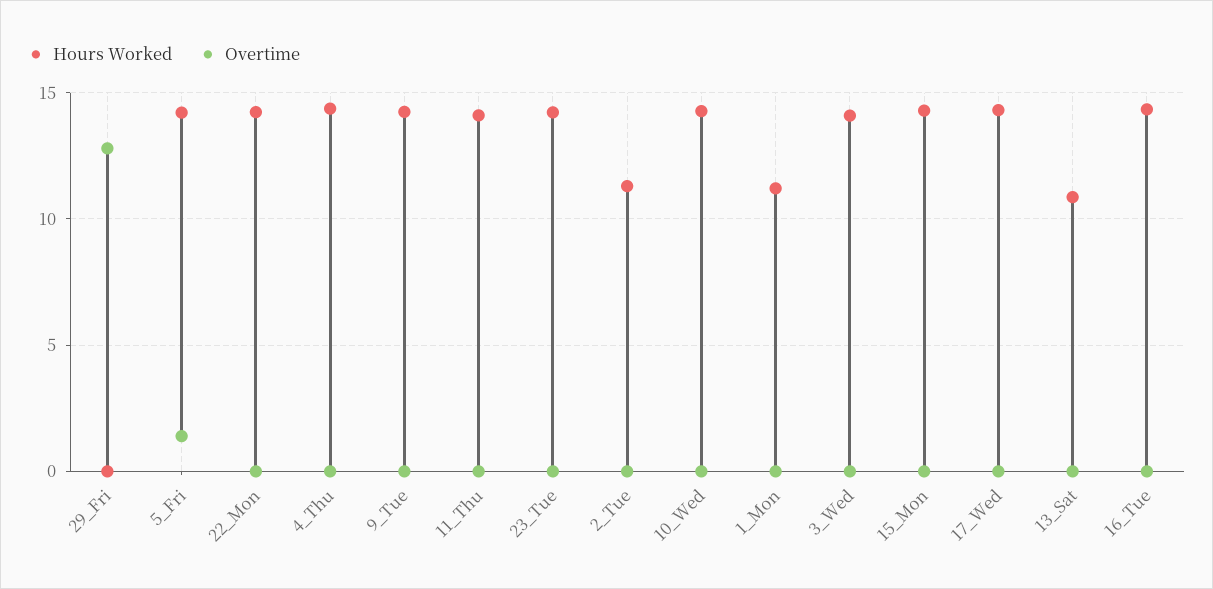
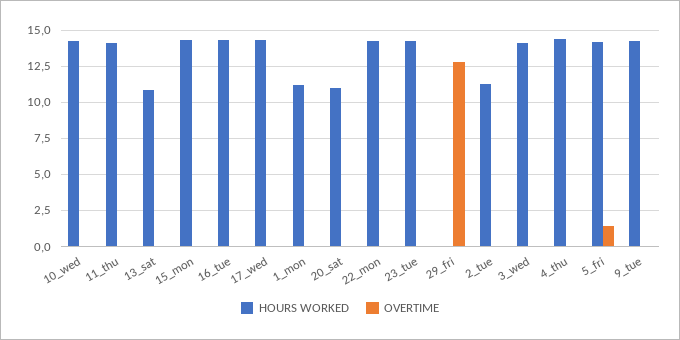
Hours Worked, 20_sat: none -> 11
Overtime, 20_sat: none -> 0

